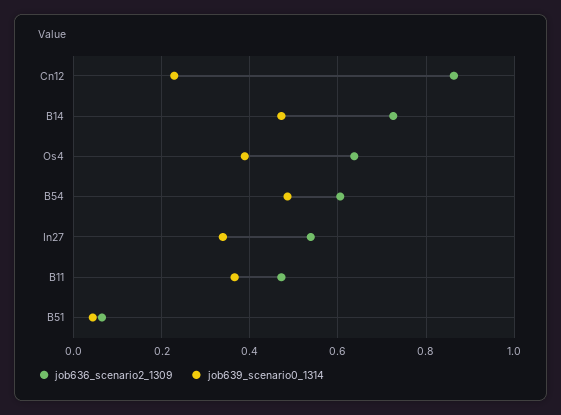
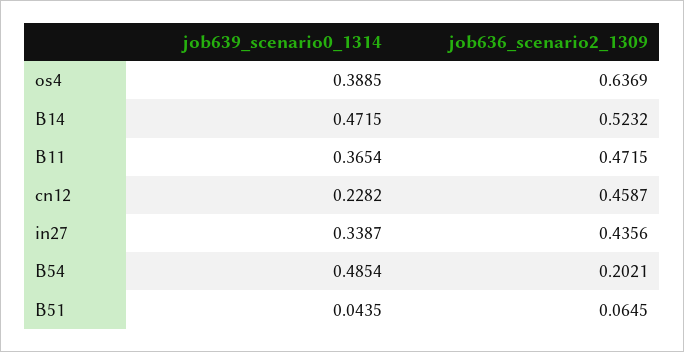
job636_scenario2_1309, Cn12: 0.86 -> 0.4587
job636_scenario2_1309, B14: 0.72 -> 0.5232
job636_scenario2_1309, B54: 0.6 -> 0.2021
job636_scenario2_1309, In27: 0.54 -> 0.4356

